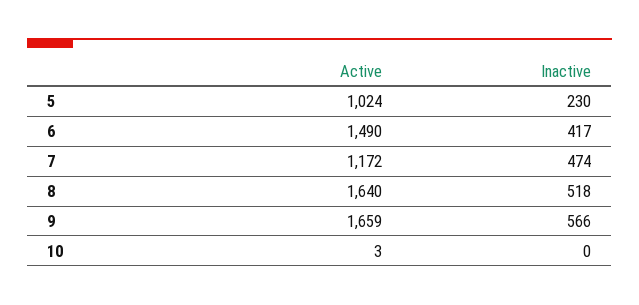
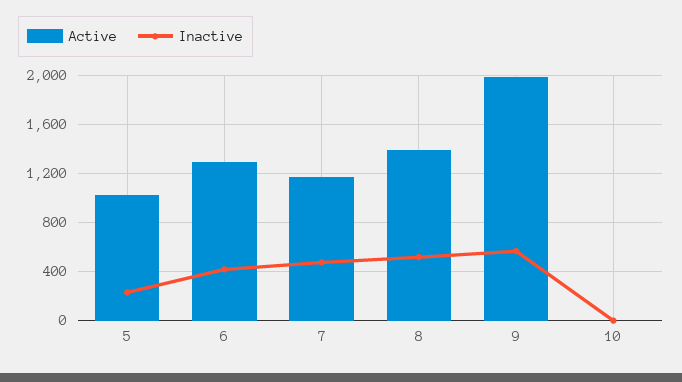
Active, 6: 1490 -> 1300
Active, 8: 1640 -> 1400
Active, 9: 1659 -> 2000

